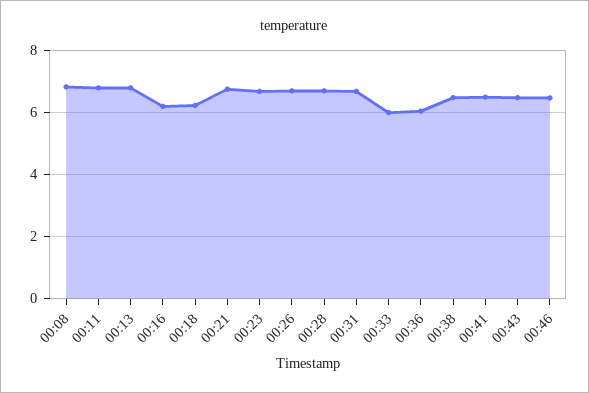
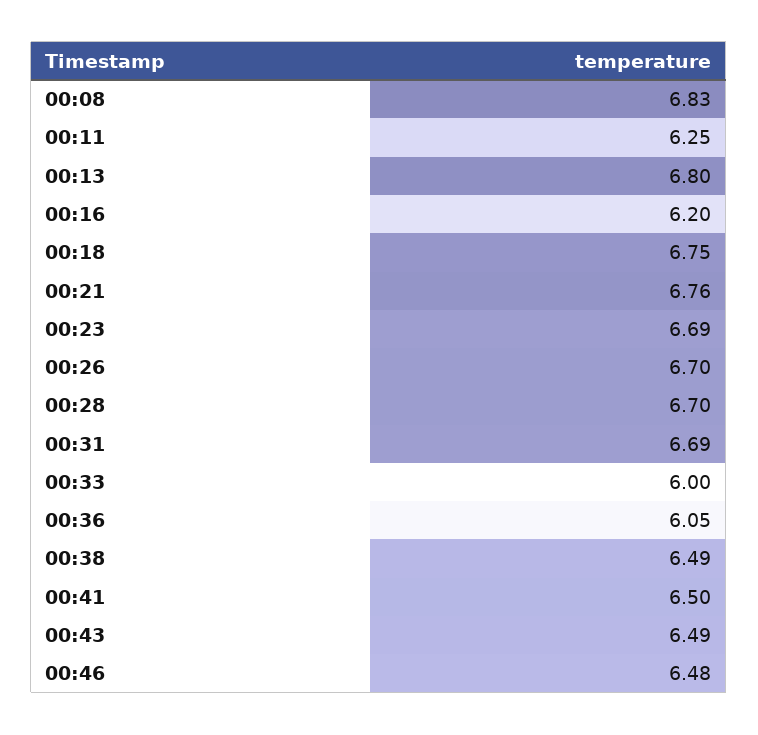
00:11: 6.8 -> 6.25
00:18: 6.2 -> 6.75

